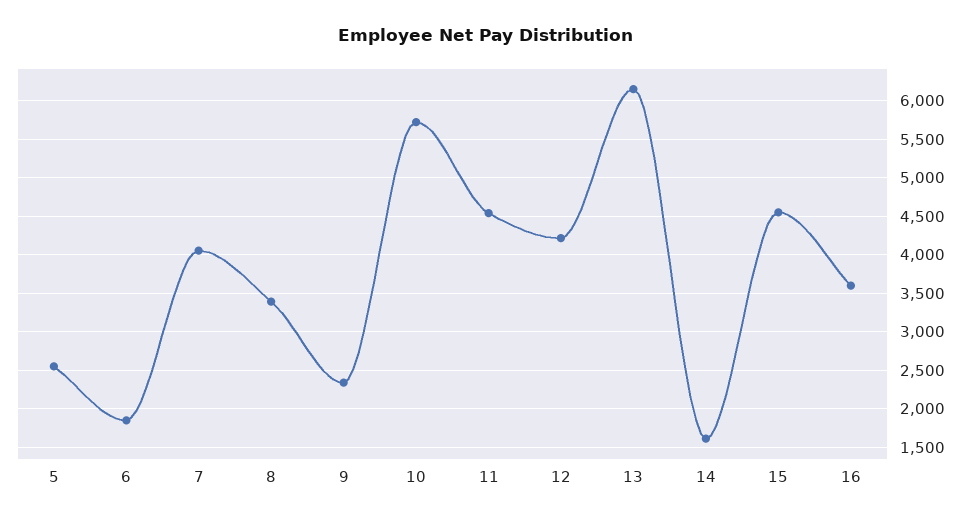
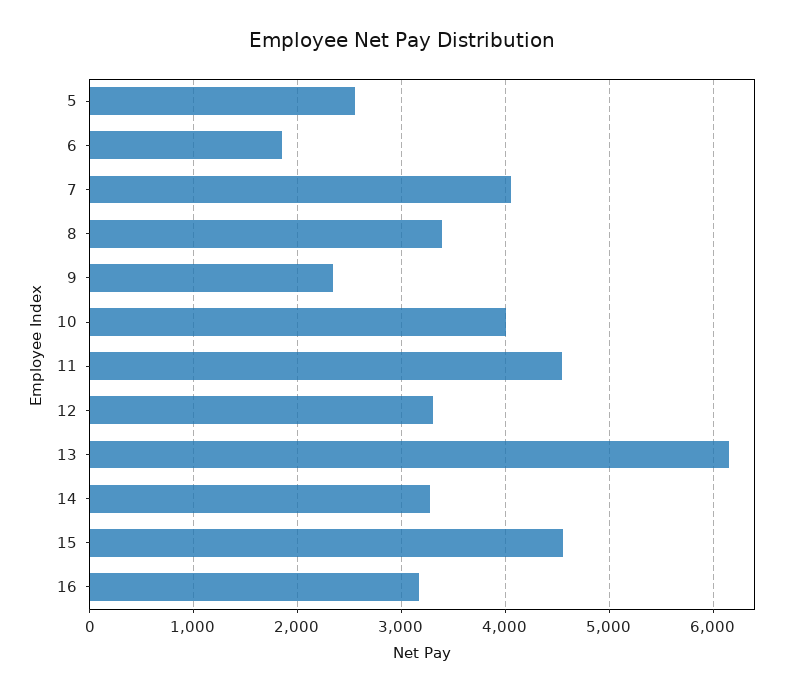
10: 5700 -> 4000
12: 4200 -> 3300
14: 1600 -> 3300
16: 3600 -> 3200

